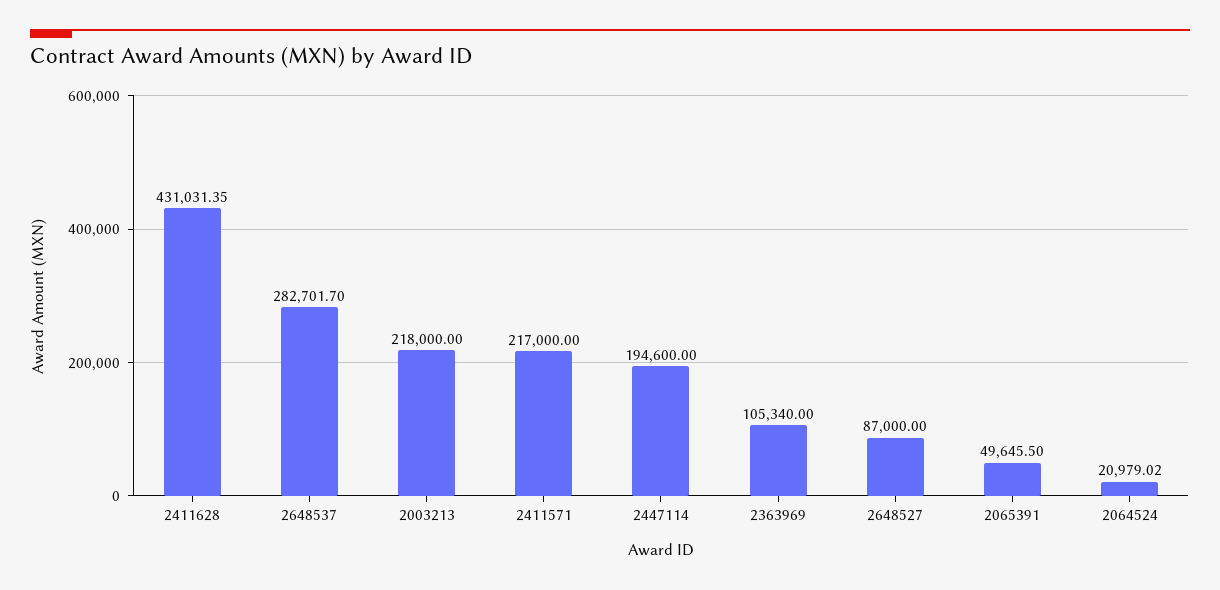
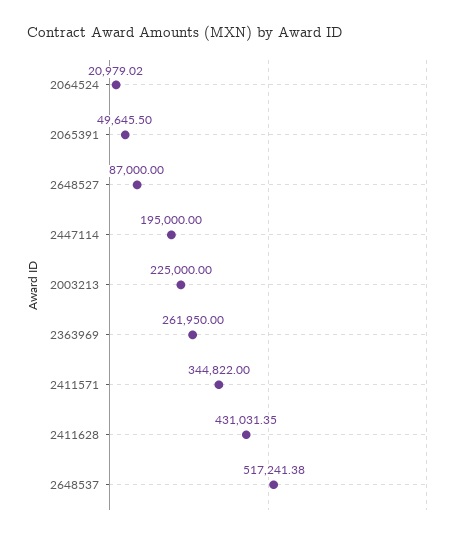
2648537: 282701.7 -> 517241.38
2003213: 218000 -> 225000
2411571: 217000 -> 344822
2447114: 194600 -> 195000
2363969: 105340 -> 261950

